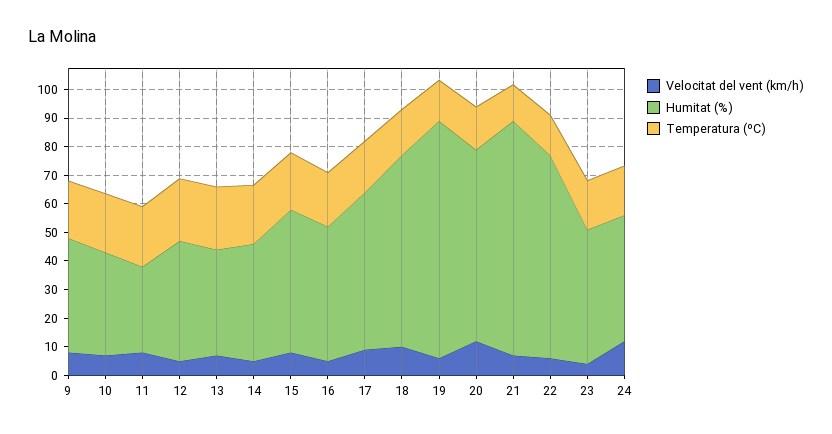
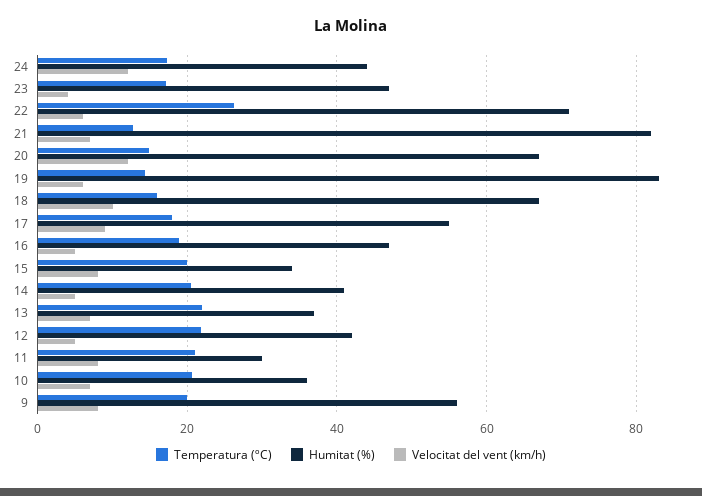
Humitat (%), 9: 40 -> 56
Humitat (%), 15: 50 -> 34
Temperatura (ºC), 22: 15 -> 26

